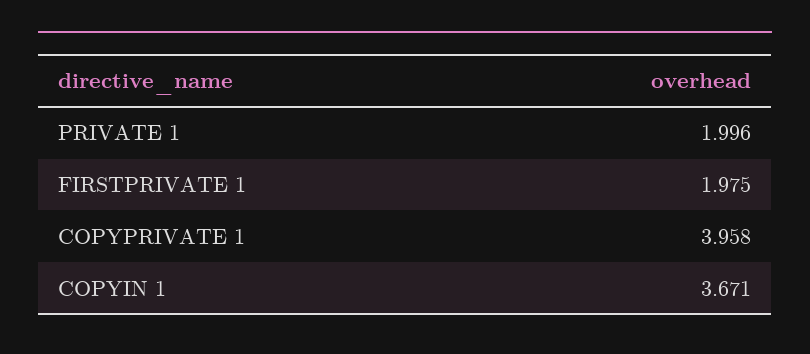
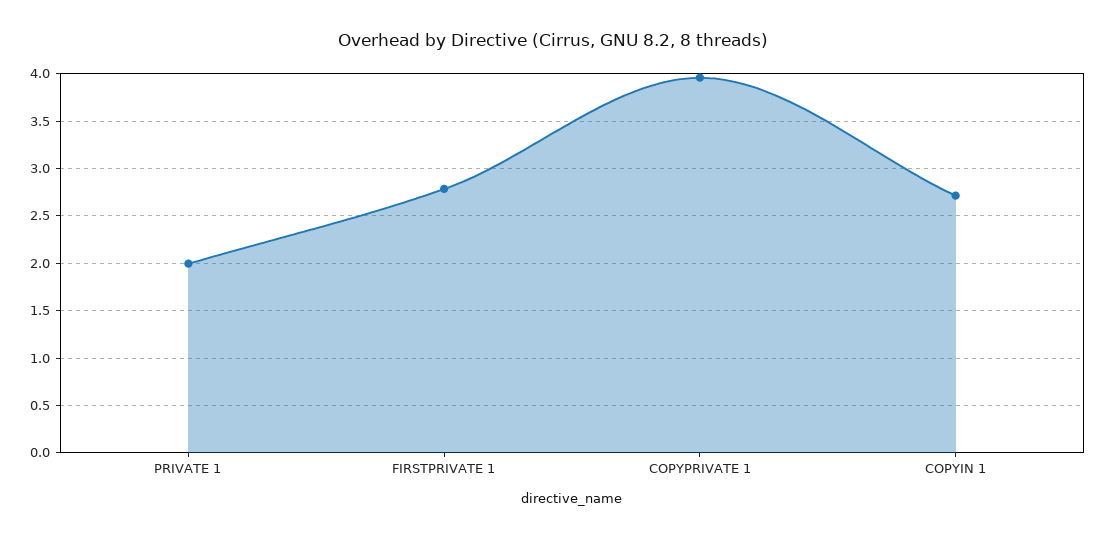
FIRSTPRIVATE 1: 1.975 -> 2.8
COPYIN 1: 3.671 -> 2.7

